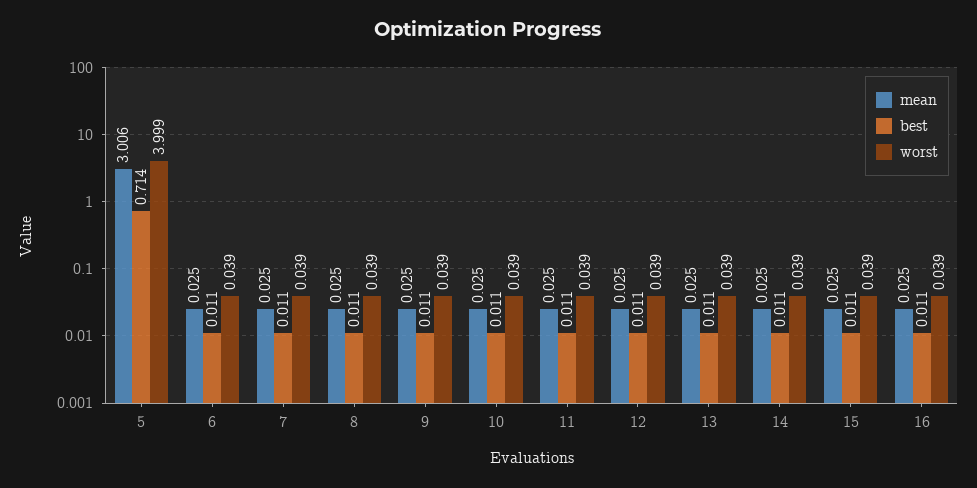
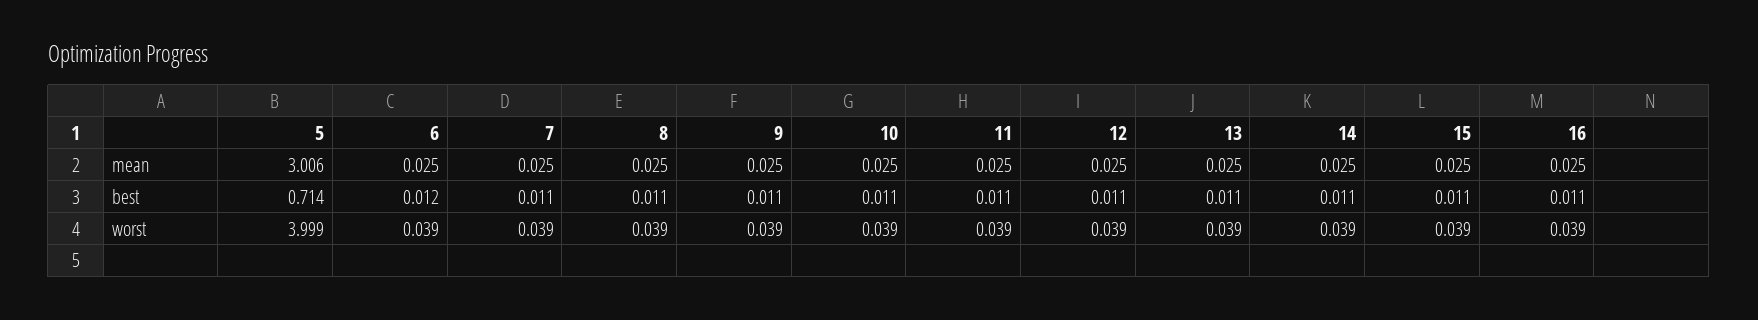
best, 6: 0.011 -> 0.012

